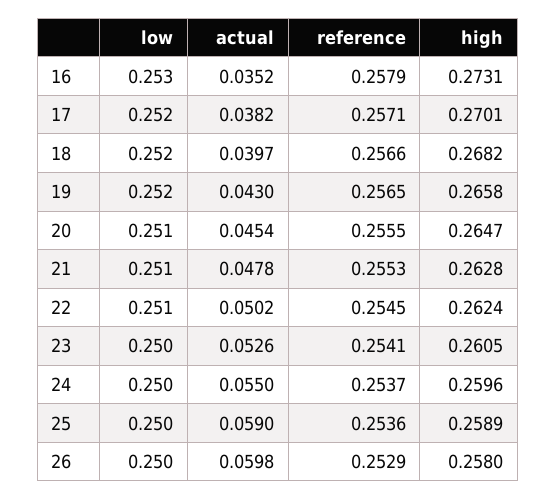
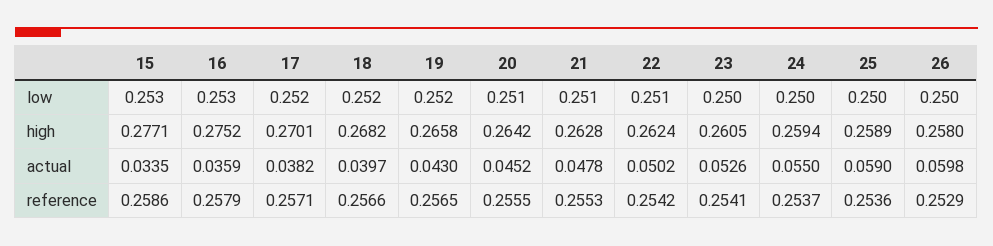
actual, 16: 0.0352 -> 0.0359
high, 16: 0.2731 -> 0.2752
actual, 20: 0.0454 -> 0.0452
high, 20: 0.2647 -> 0.2642
reference, 22: 0.2545 -> 0.2542
high, 24: 0.2596 -> 0.2594
low, 15: none -> 0.253
high, 15: none -> 0.2771
actual, 15: none -> 0.0335
reference, 15: none -> 0.2586

